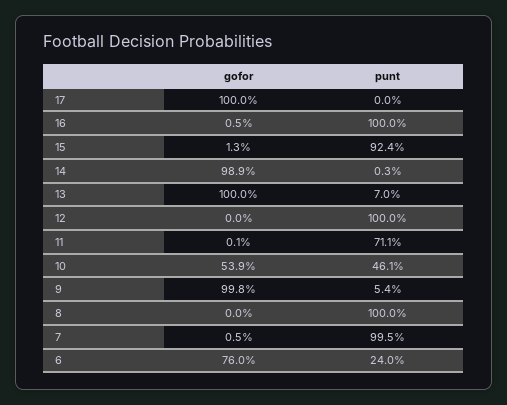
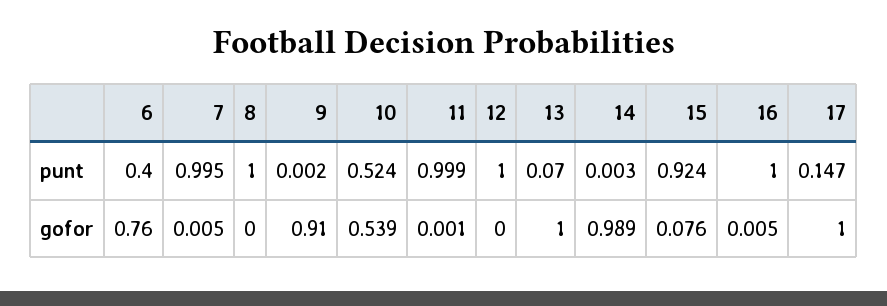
punt, 17: 0 -> 0.147
gofor, 15: 0.013 -> 0.076
punt, 11: 0.711 -> 0.999
punt, 10: 0.461 -> 0.524
gofor, 9: 0.998 -> 0.91
punt, 9: 0.054 -> 0.002
punt, 6: 0.24 -> 0.4

